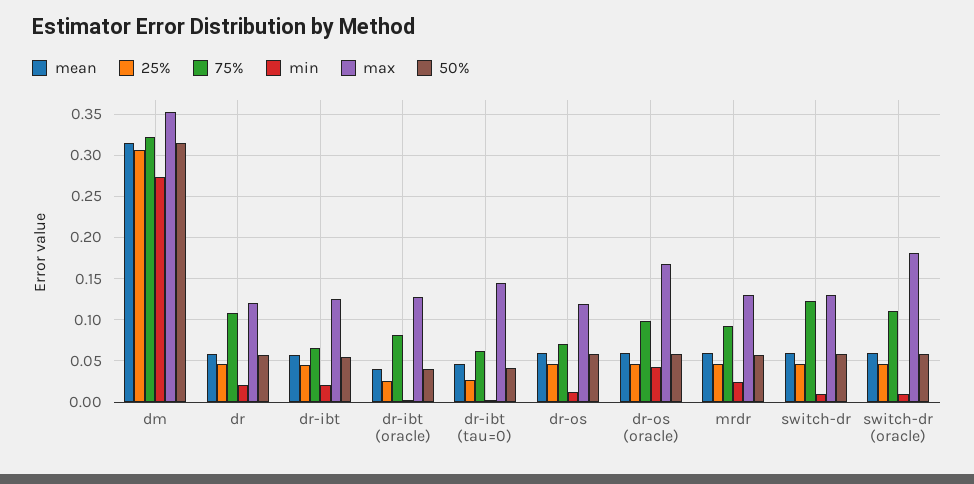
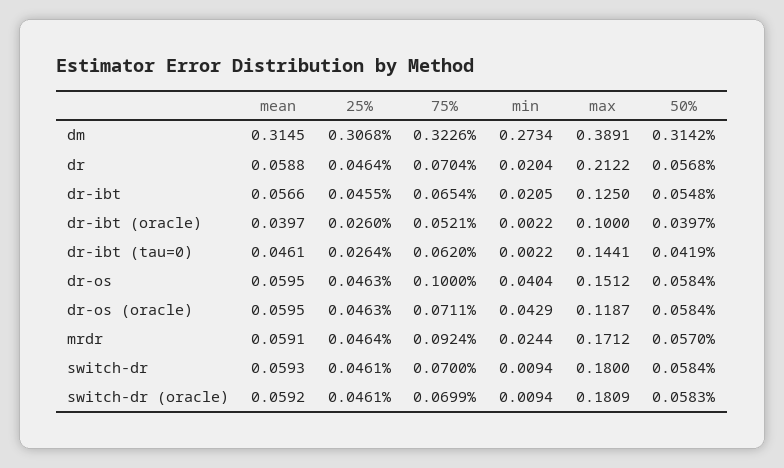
max, dm: 0.35 -> 0.3891
75%, dr: 0.11 -> 0.0704
max, dr: 0.12 -> 0.2122
75%, dr-ibt (oracle): 0.08 -> 0.0521
max, dr-ibt (oracle): 0.13 -> 0.1
75%, dr-os: 0.07 -> 0.1
min, dr-os: 0.01 -> 0.0404
max, dr-os: 0.12 -> 0.1512
75%, dr-os (oracle): 0.1 -> 0.0711
max, dr-os (oracle): 0.17 -> 0.1187
max, mrdr: 0.13 -> 0.1712
75%, switch-dr: 0.12 -> 0.07
max, switch-dr: 0.13 -> 0.18
75%, switch-dr (oracle): 0.11 -> 0.0699

